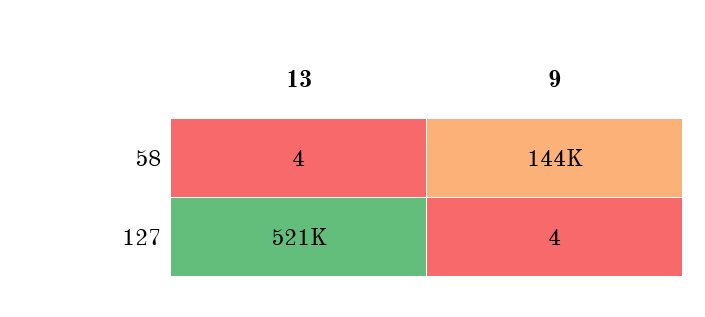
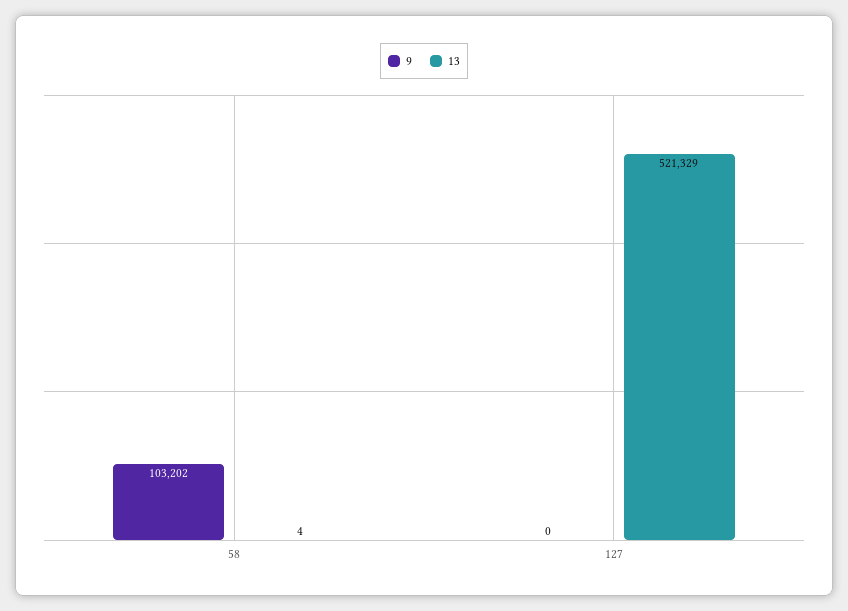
9, 58: 144000 -> 103202
9, 127: 4 -> 0

